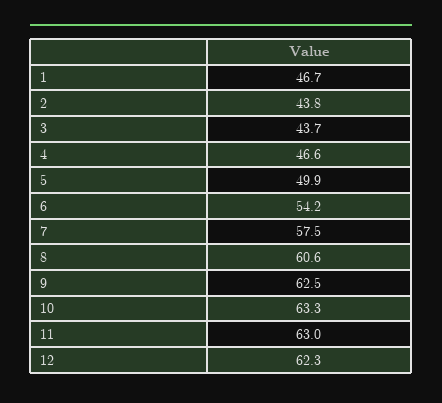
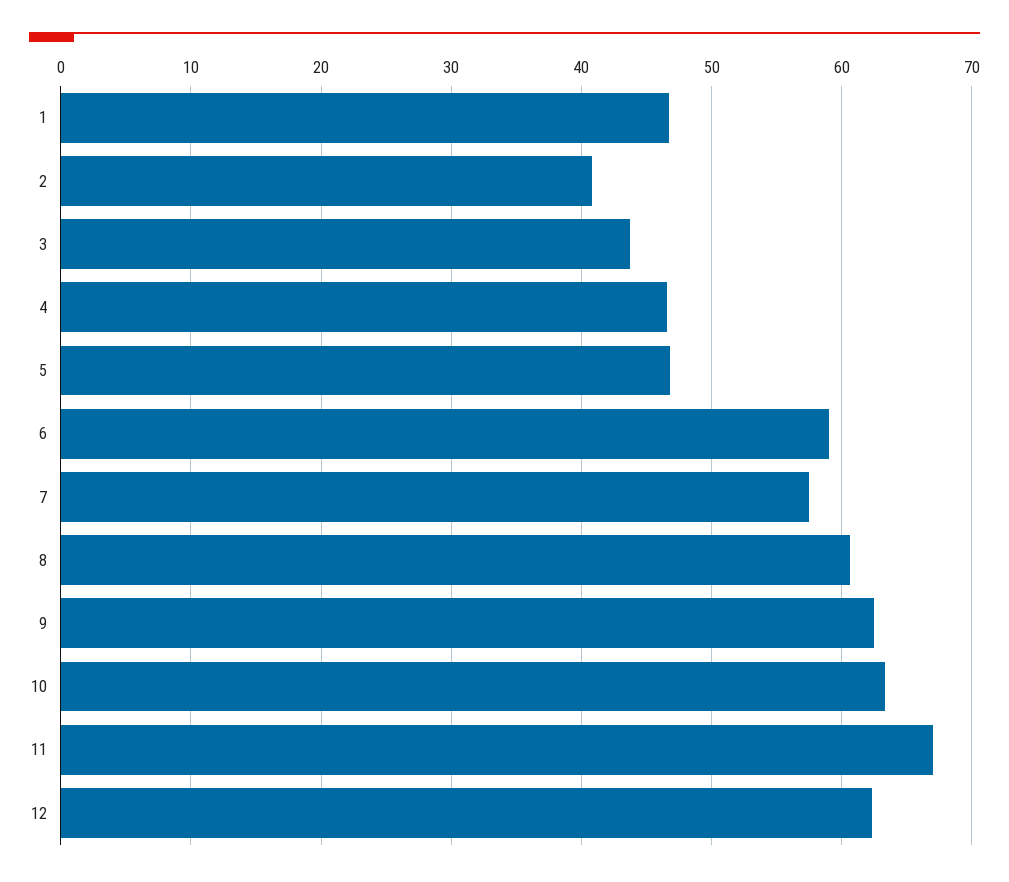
2: 43.8 -> 41
5: 49.9 -> 47
6: 54.2 -> 59
11: 63 -> 67

